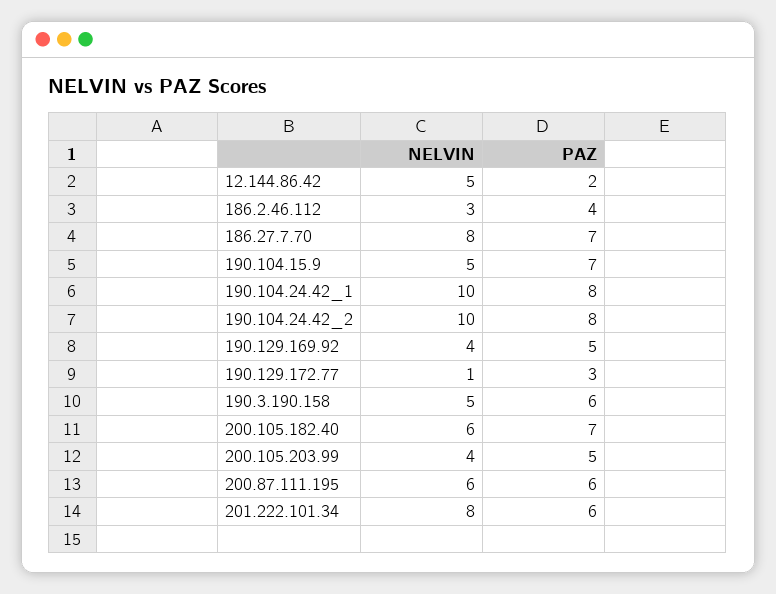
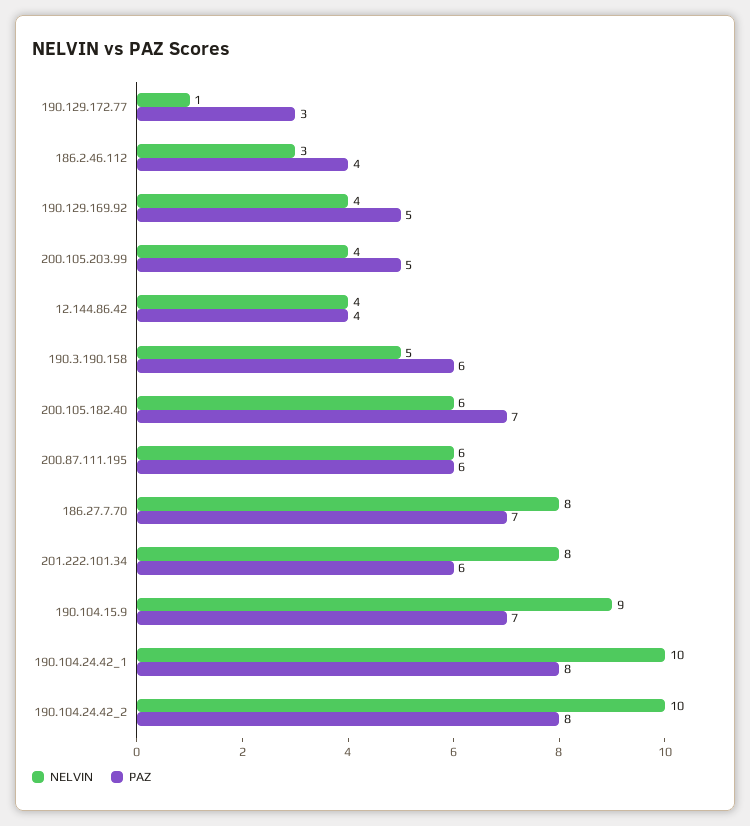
NELVIN, 12.144.86.42: 5 -> 4
PAZ, 12.144.86.42: 2 -> 4
NELVIN, 190.104.15.9: 5 -> 9

